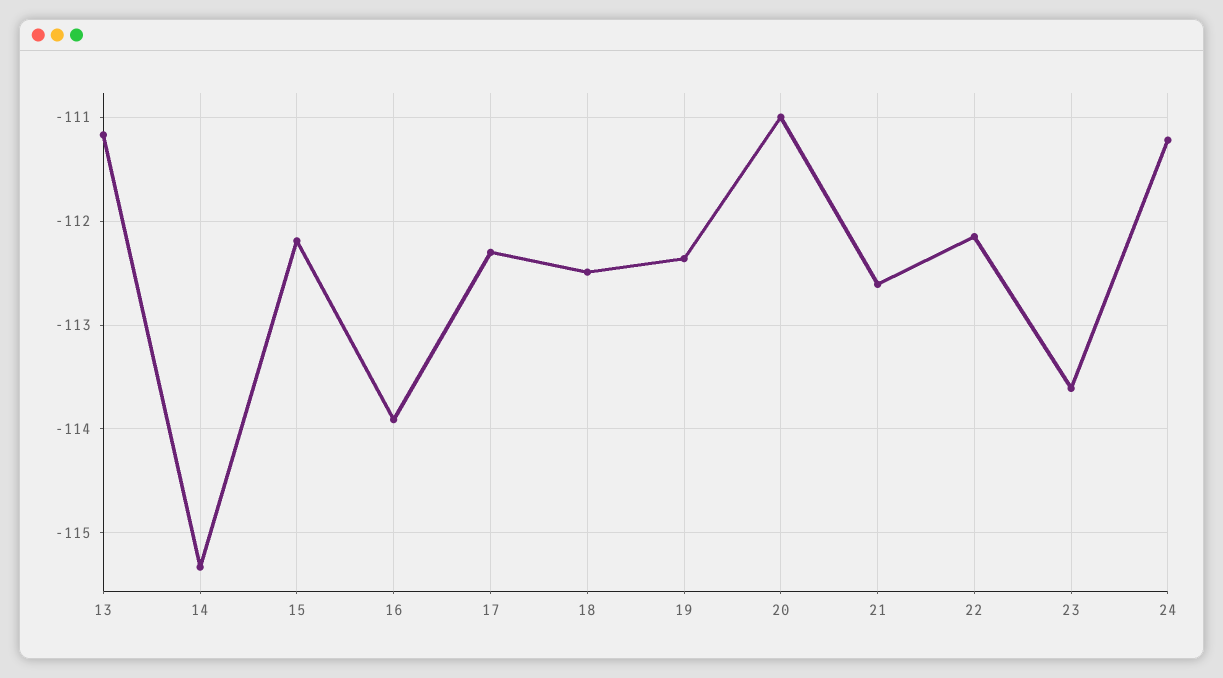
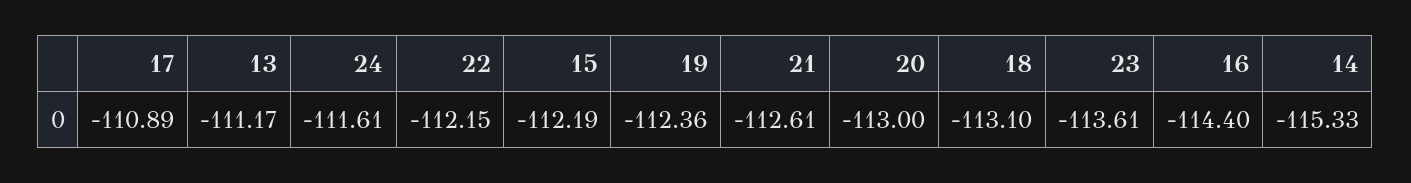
16: -113.9 -> -114.4
17: -112.3 -> -110.89
18: -112.5 -> -113.1
20: -111 -> -113
24: -111.2 -> -111.61

